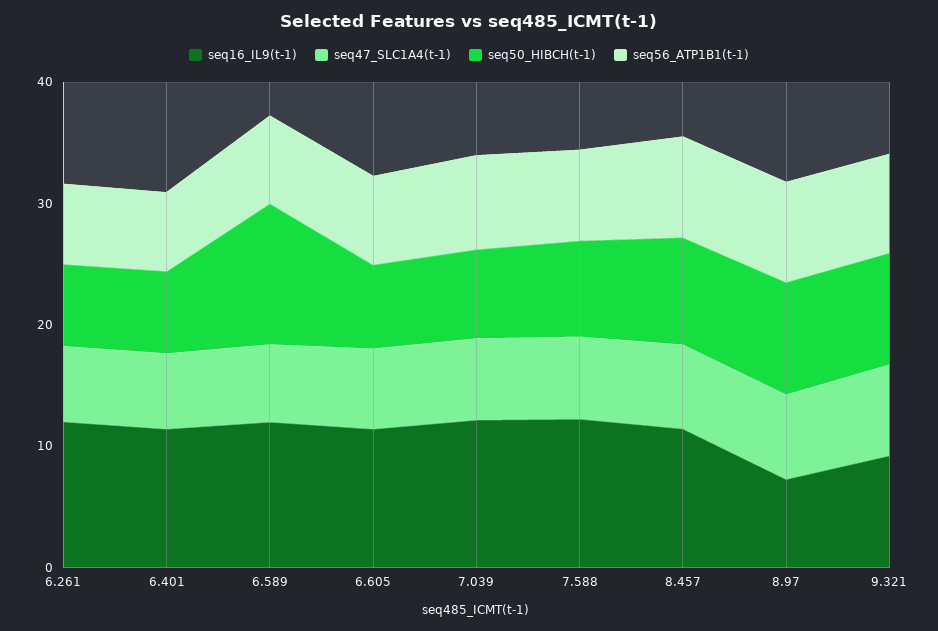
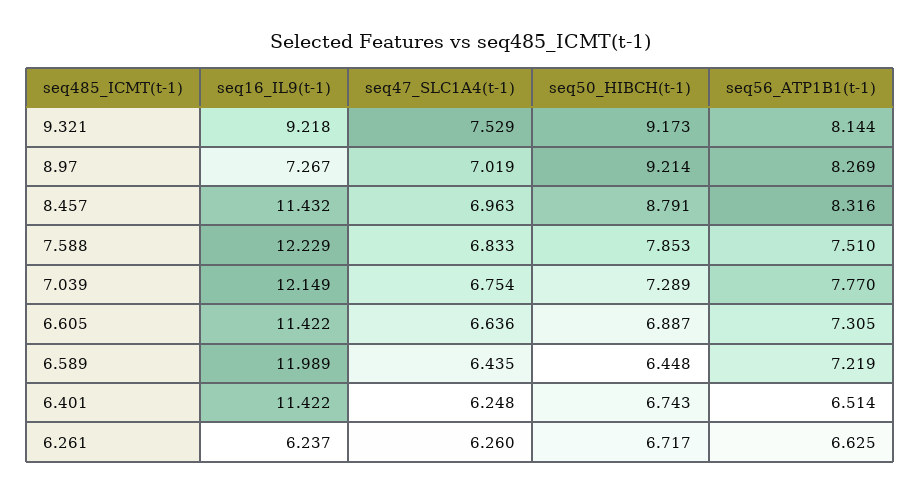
seq16_IL9(t-1), 6.261: 12 -> 6.237
seq50_HIBCH(t-1), 6.589: 12 -> 6.448

